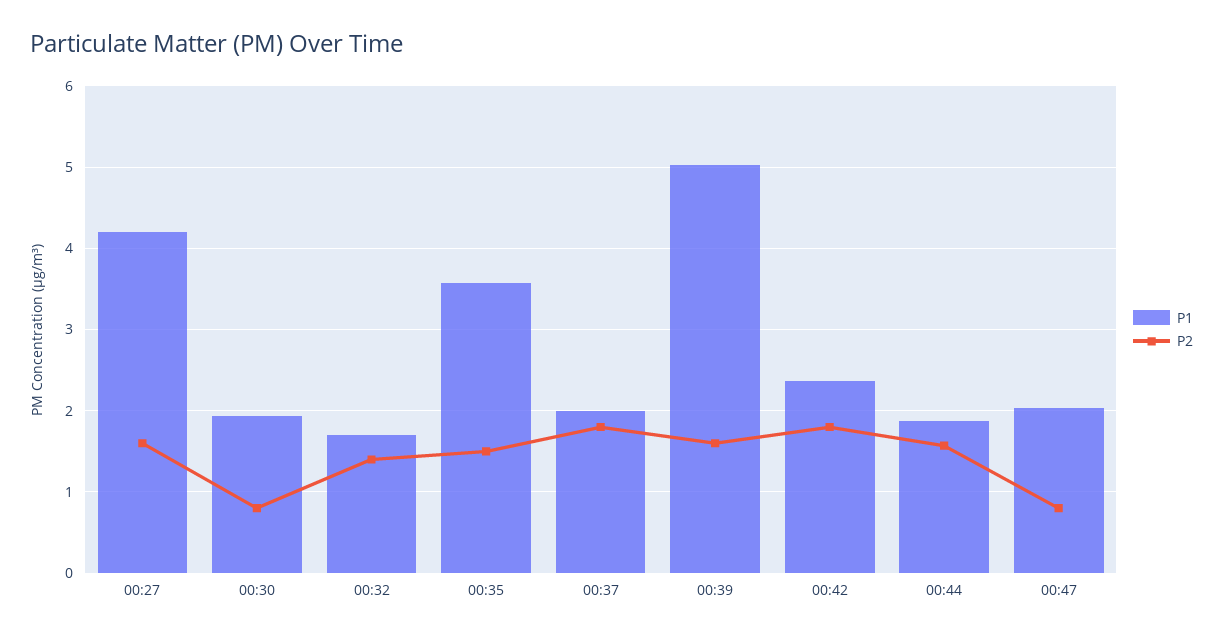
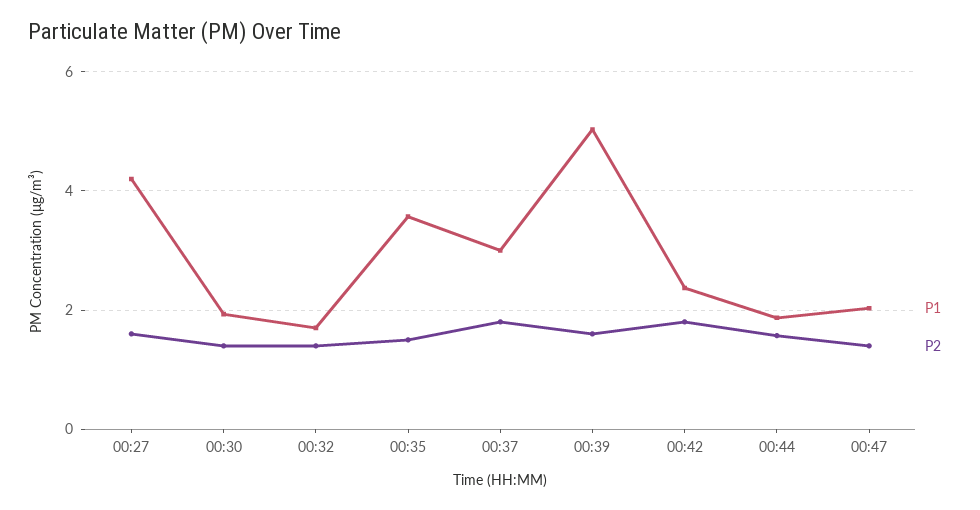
P2, 00:30: 0.8 -> 1.4
P1, 00:37: 2 -> 3
P2, 00:47: 0.8 -> 1.4

